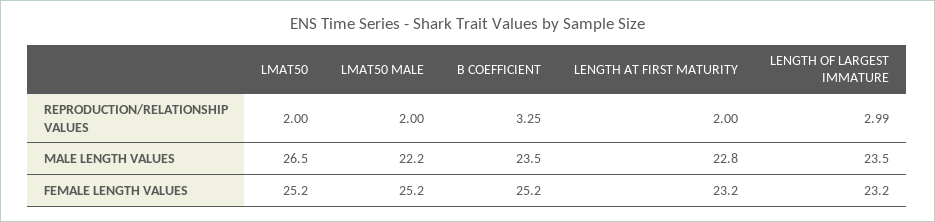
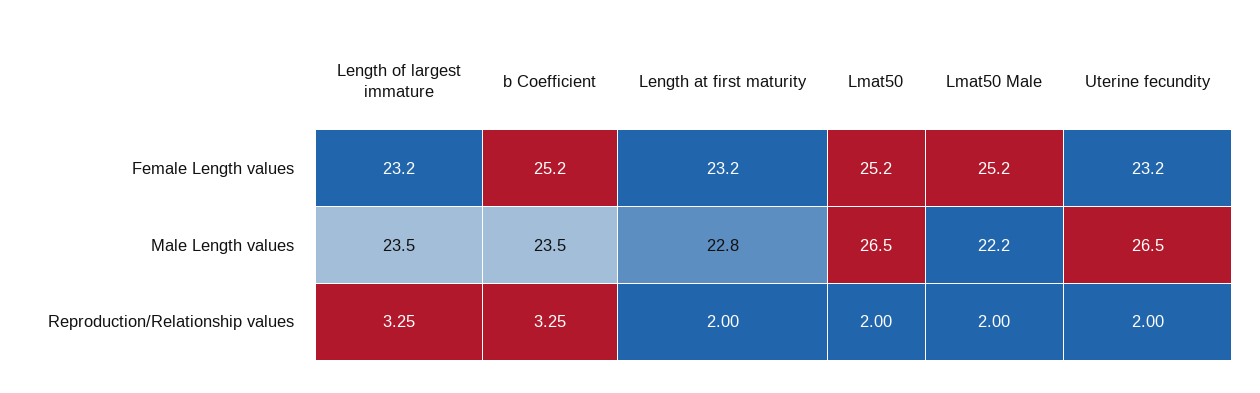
LENGTH OF LARGEST IMMATURE, REPRODUCTION/RELATIONSHIP VALUES: 2.99 -> 3.25
Uterine fecundity, FEMALE LENGTH VALUES: none -> 23.2
Uterine fecundity, MALE LENGTH VALUES: none -> 26.5
Uterine fecundity, REPRODUCTION/RELATIONSHIP VALUES: none -> 2

